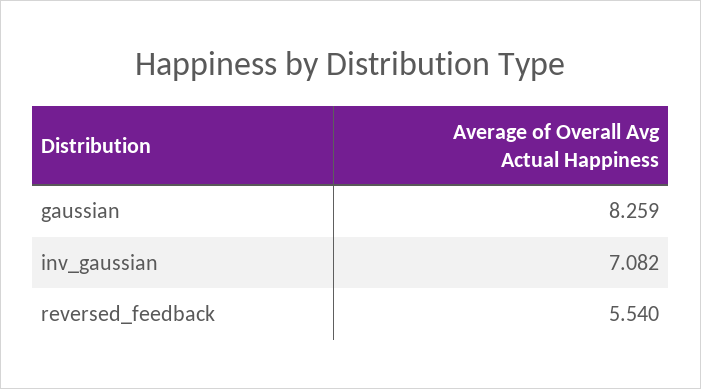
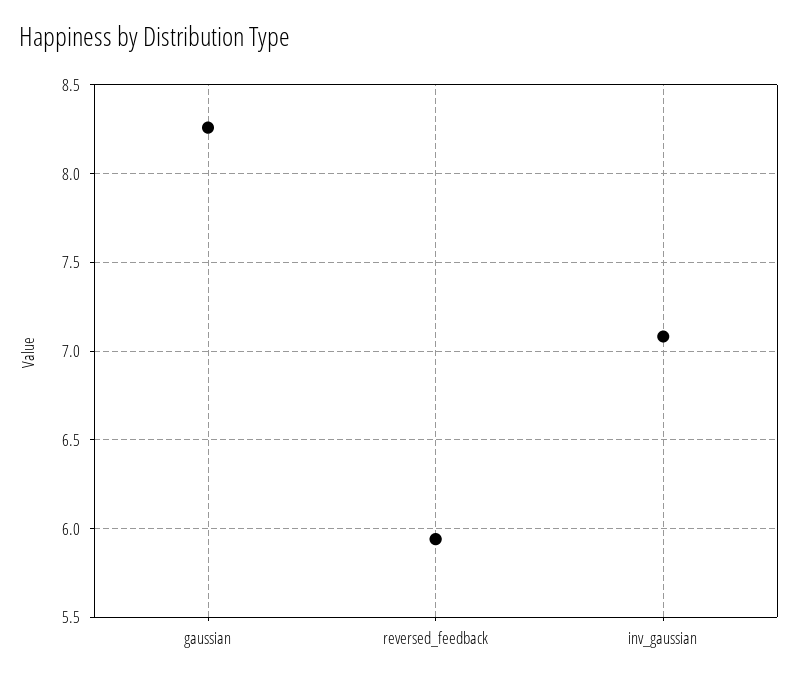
reversed_feedback: 5.54 -> 5.95

